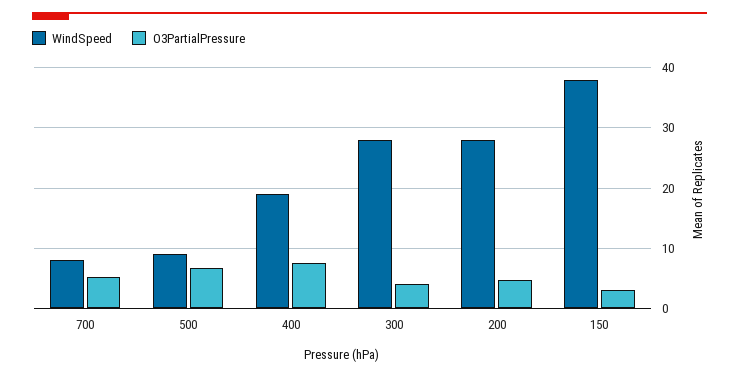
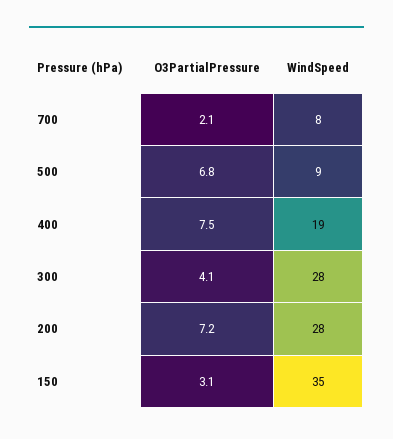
O3PartialPressure, 700: 5 -> 2.1
O3PartialPressure, 200: 5 -> 7.2
WindSpeed, 150: 38 -> 35

